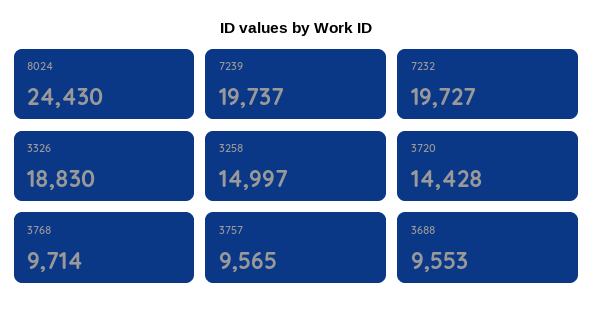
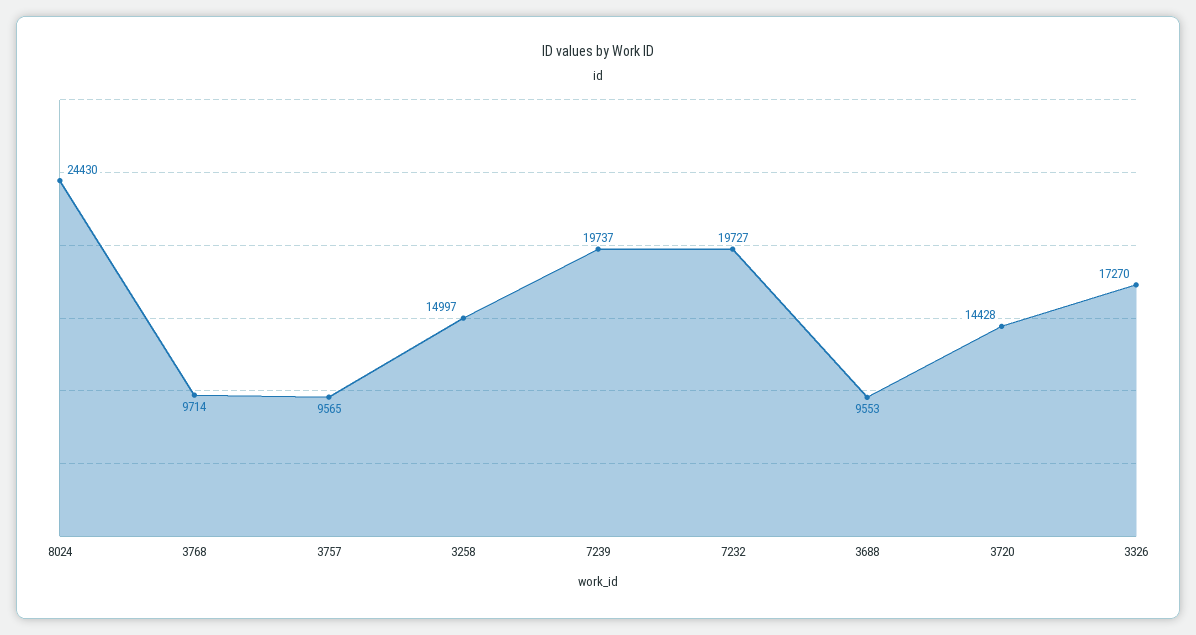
3326: 18830 -> 17270

